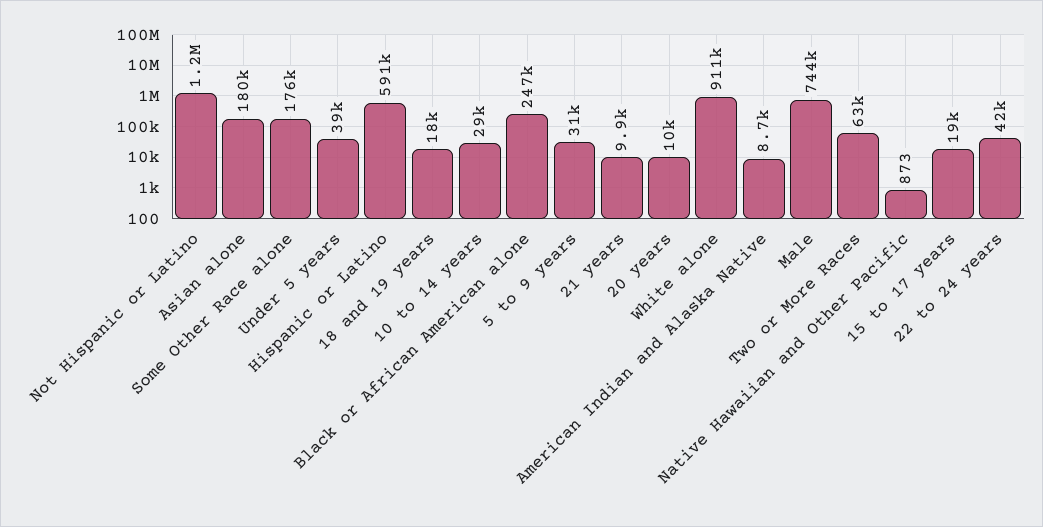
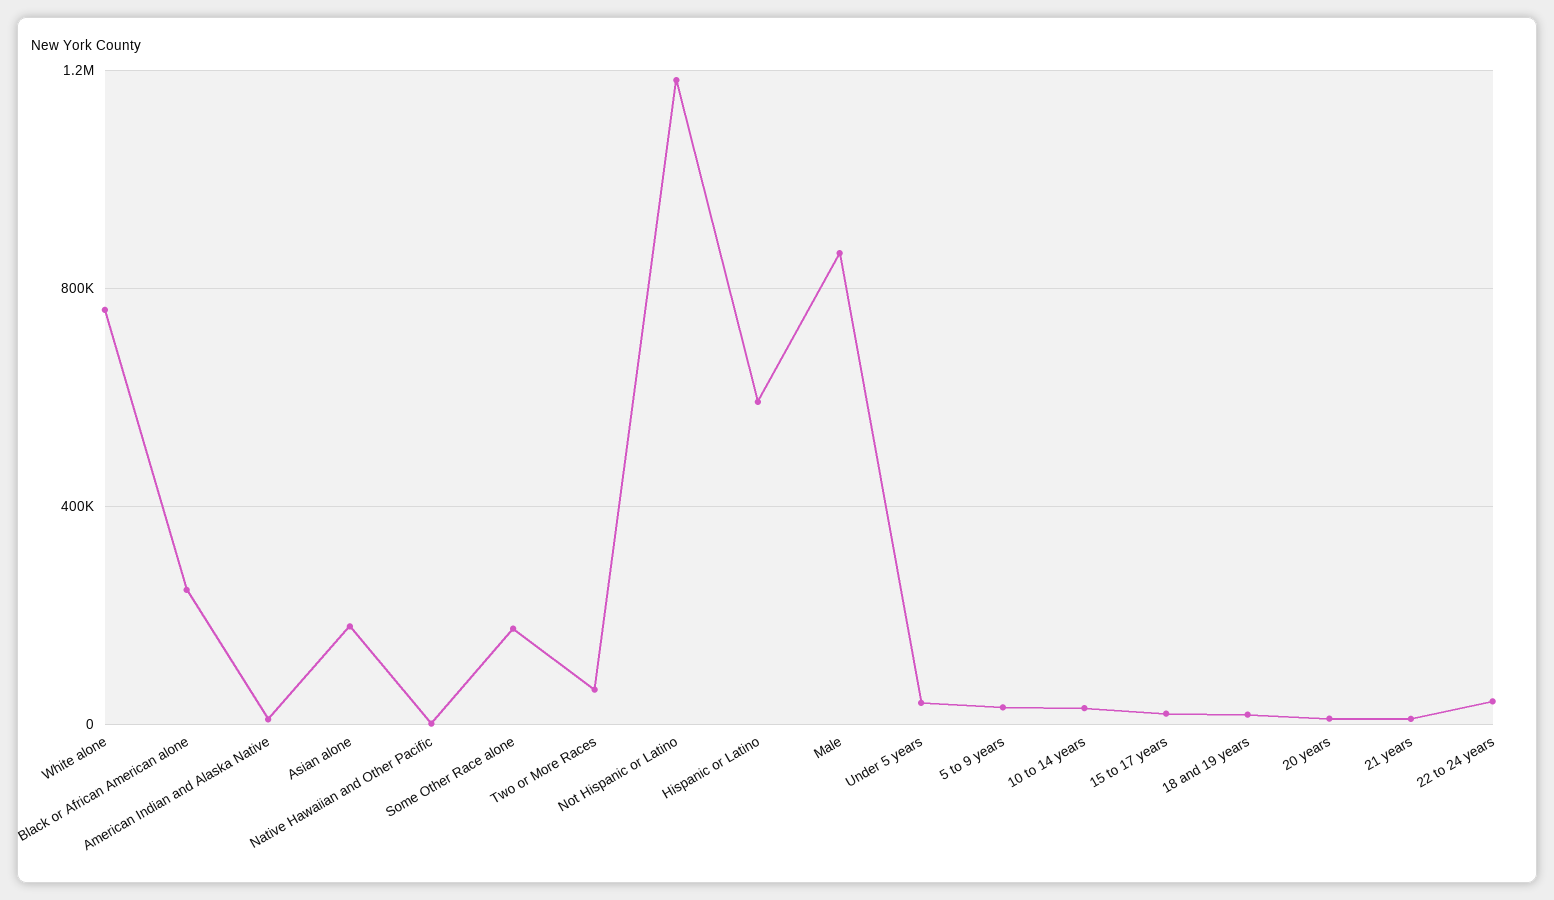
White alone: 911000 -> 750000
Male: 744000 -> 850000

